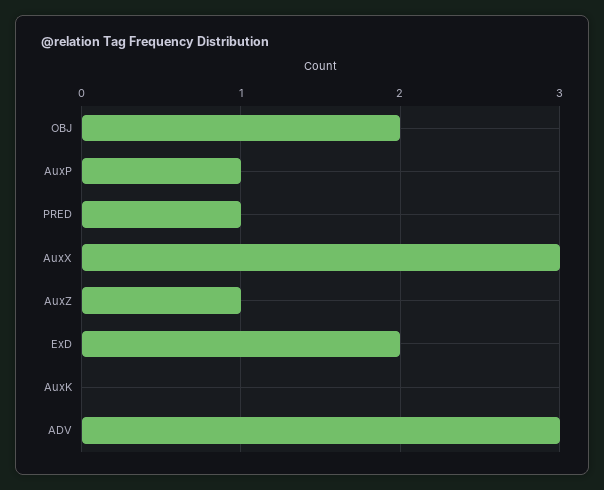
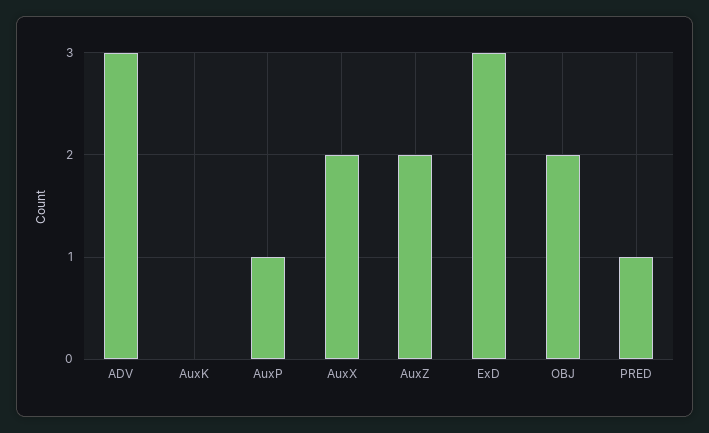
AuxX: 3 -> 2
AuxZ: 1 -> 2
ExD: 2 -> 3

